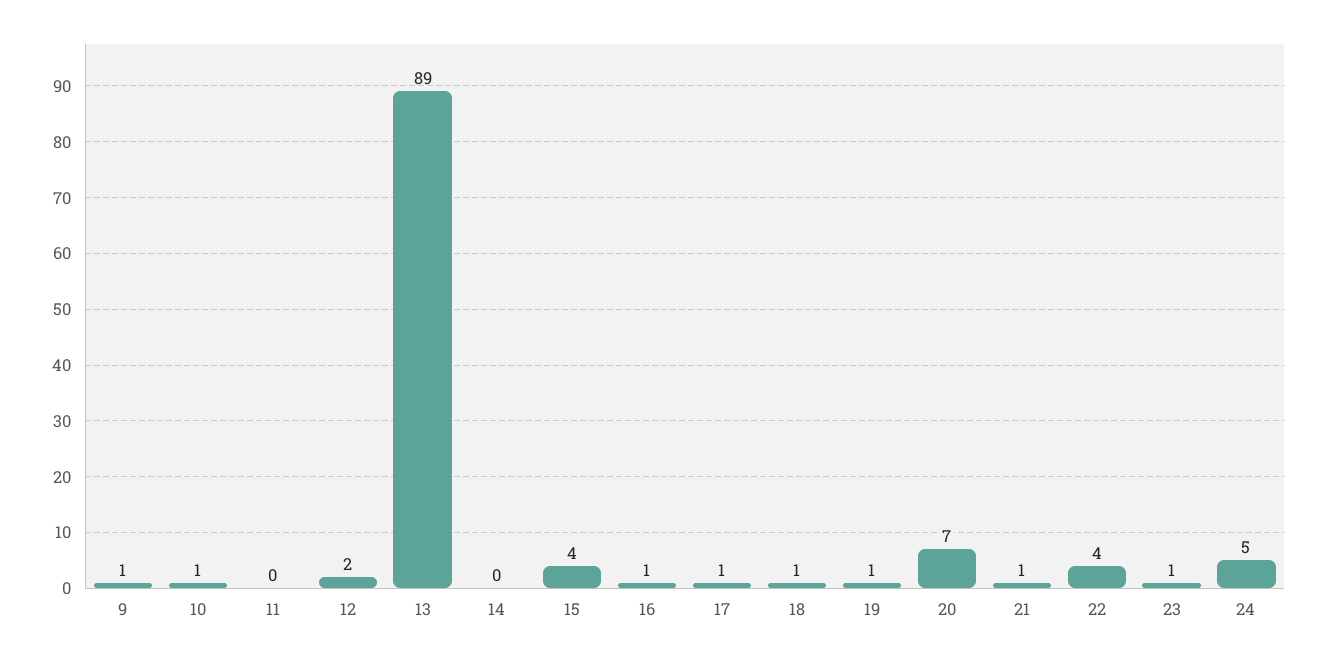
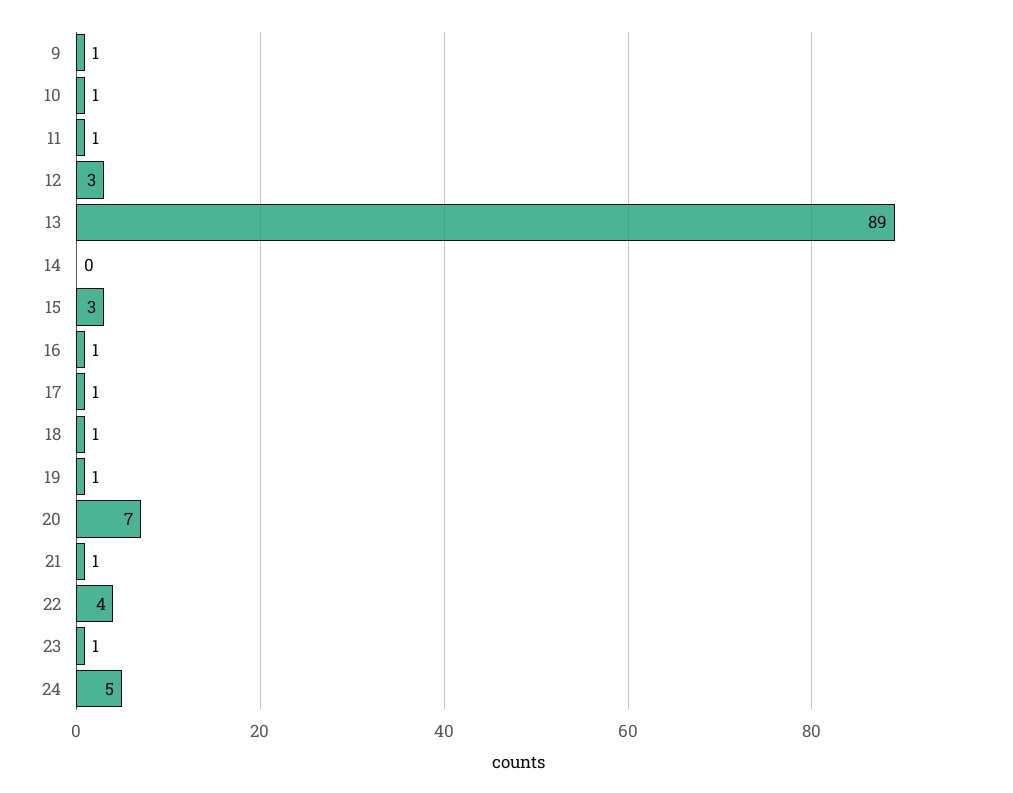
11: 0 -> 1
12: 2 -> 3
15: 4 -> 3

